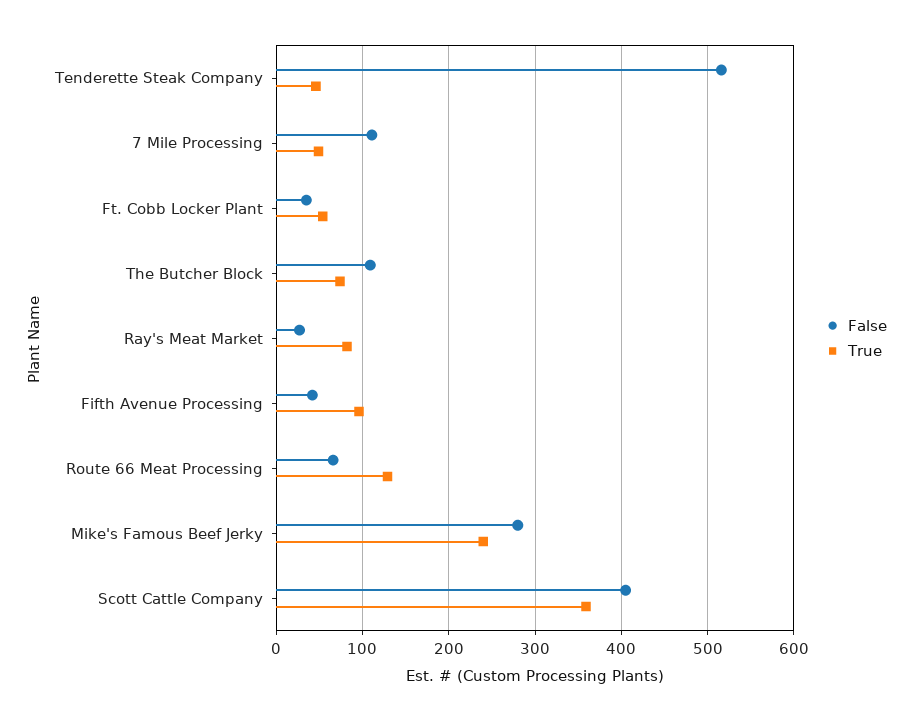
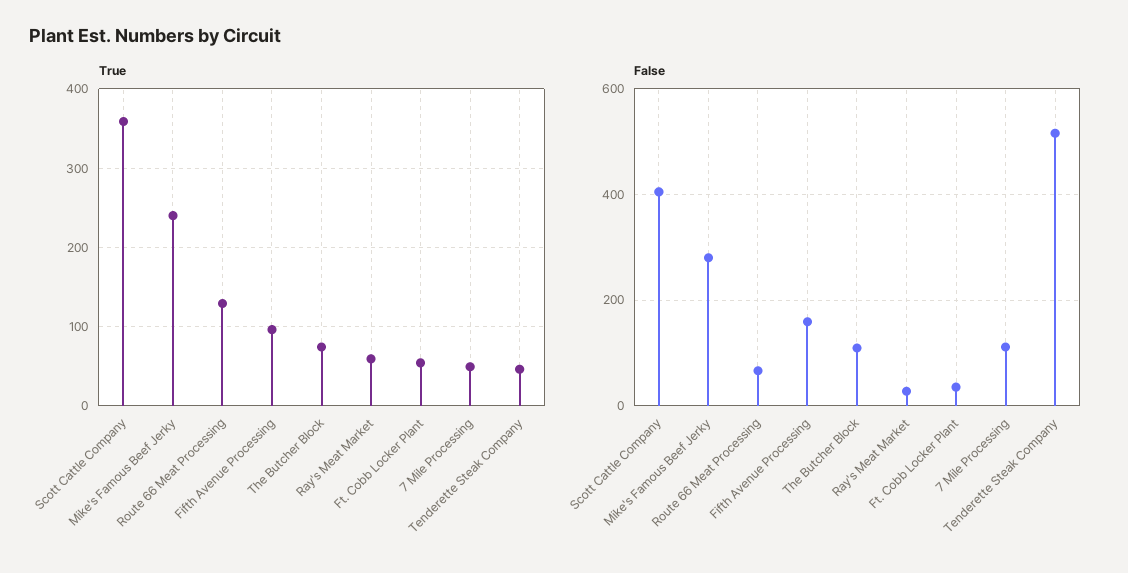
True, Ray's Meat Market: 80 -> 60
False, Fifth Avenue Processing: 40 -> 160

